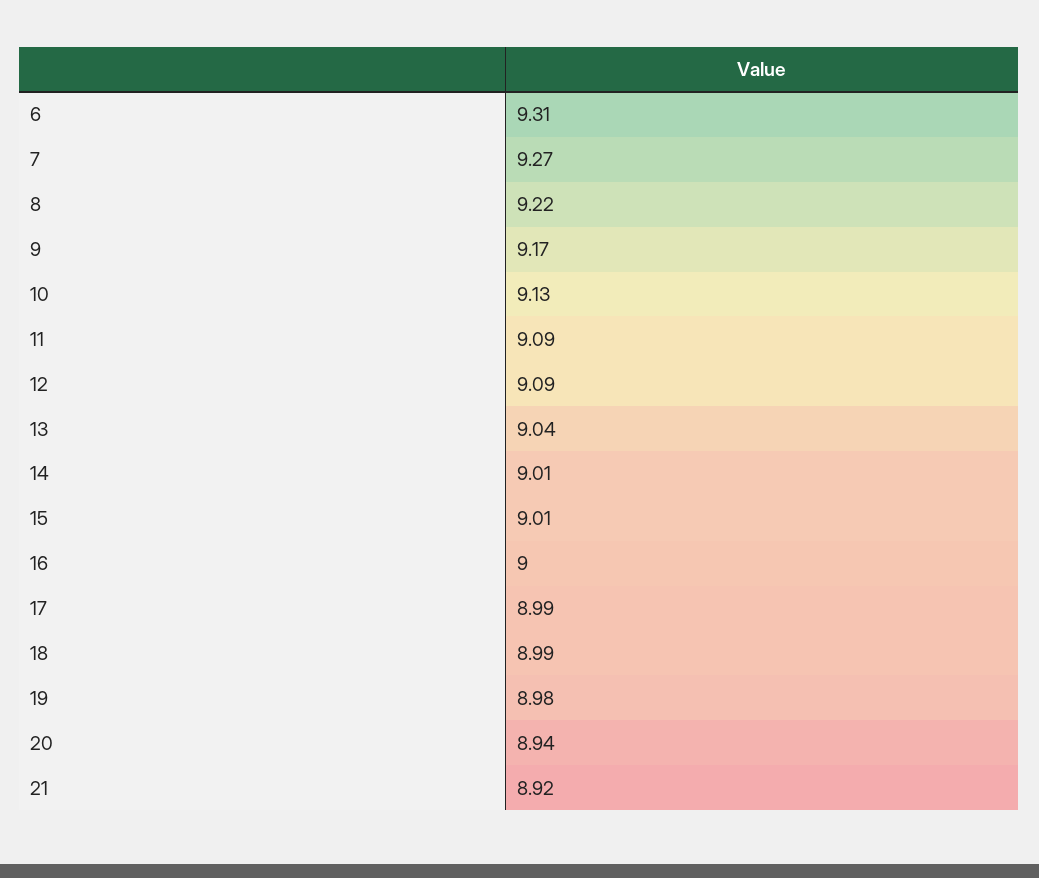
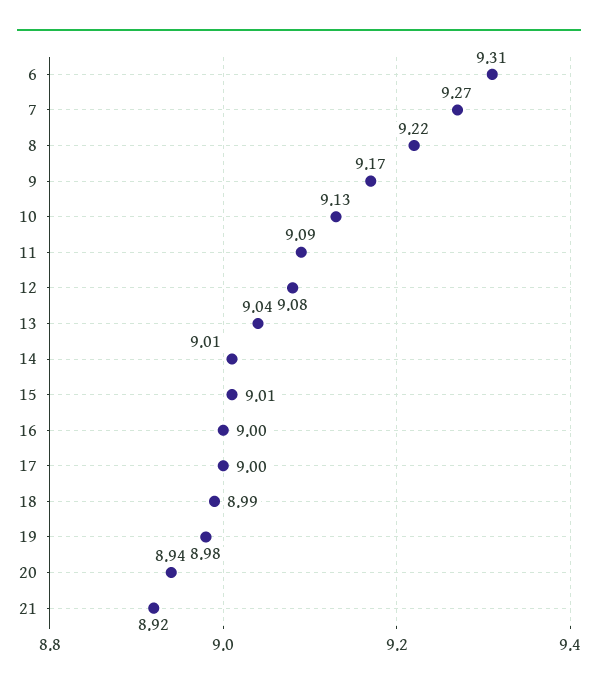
12: 9.09 -> 9.08
17: 8.99 -> 9

